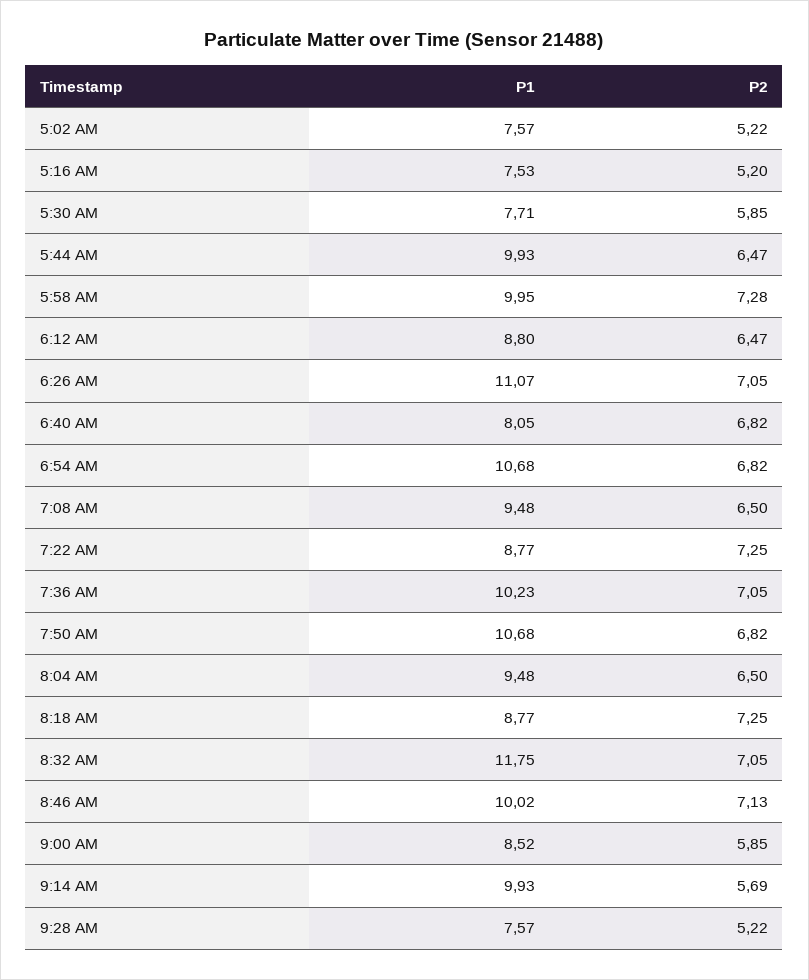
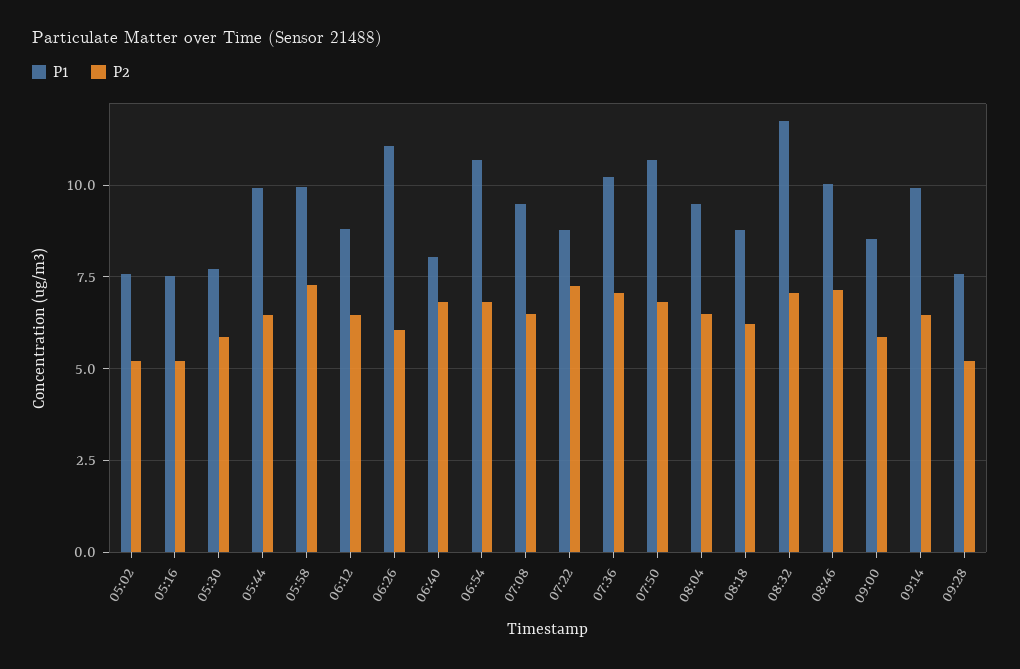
P2, 6:26 AM: 7.05 -> 6
P2, 8:18 AM: 7.25 -> 6.25
P2, 9:14 AM: 5.69 -> 6.5

